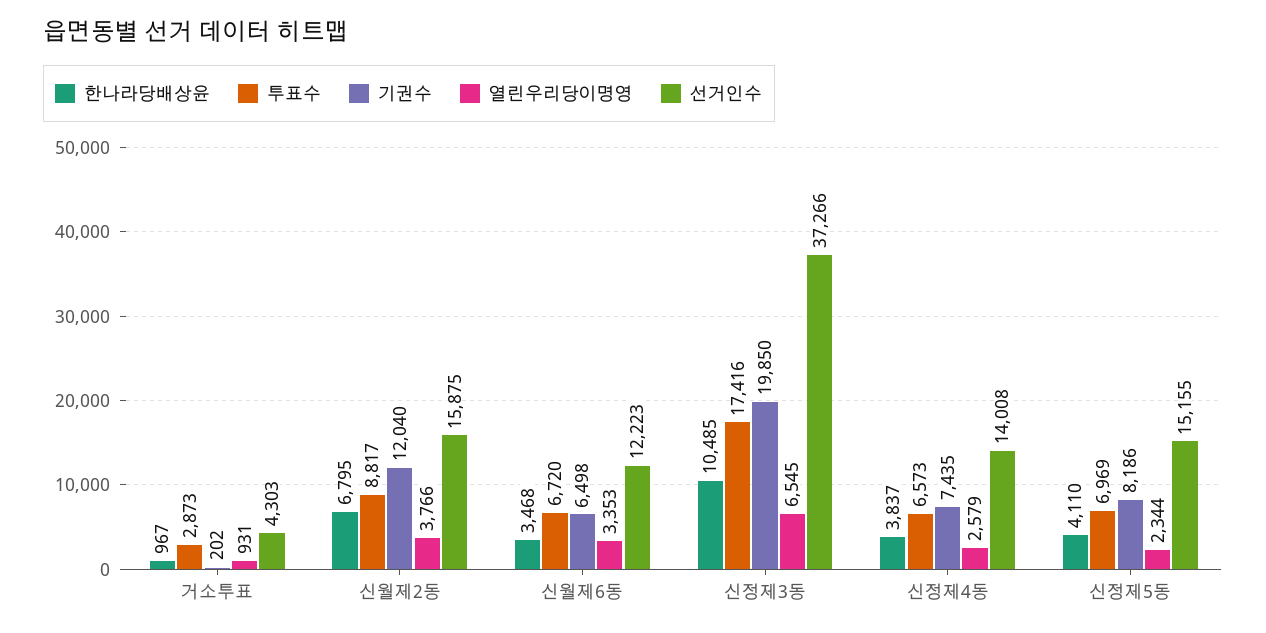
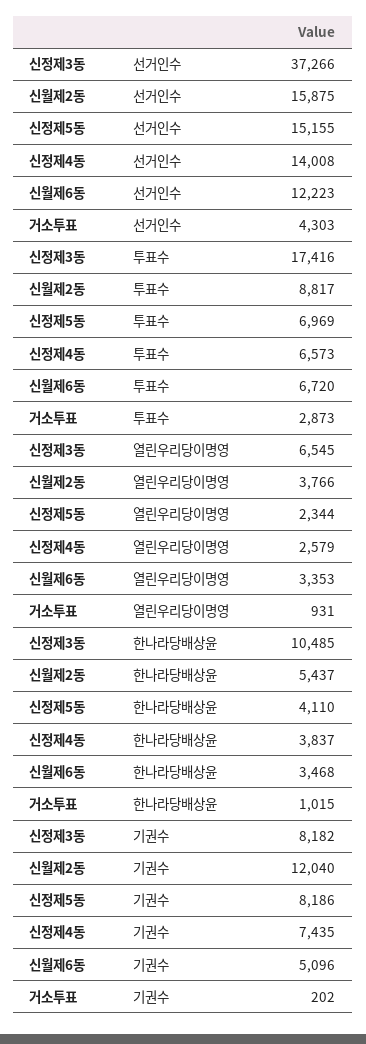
한나라당배상윤, 거소투표: 967 -> 1015
한나라당배상윤, 신월제2동: 6795 -> 5437
기권수, 신월제6동: 6498 -> 5096
기권수, 신정제3동: 19850 -> 8182

